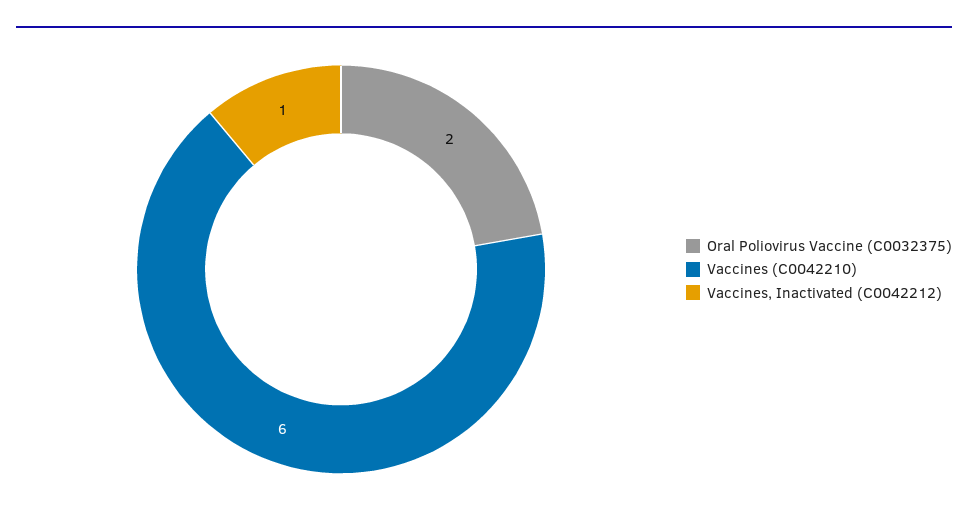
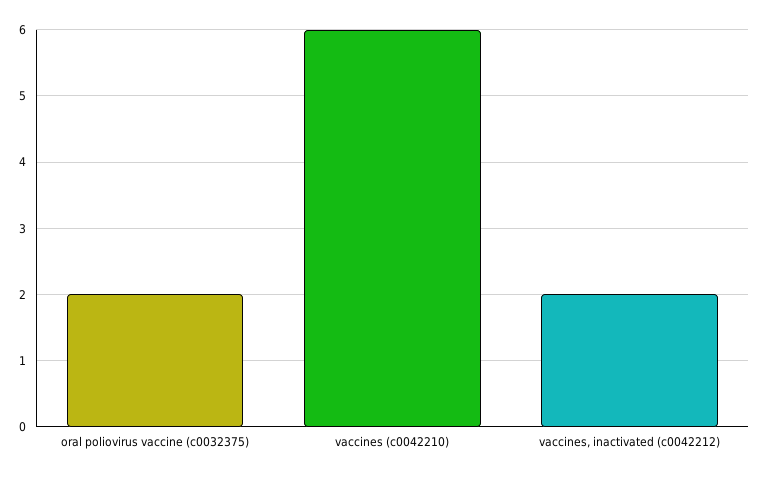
Vaccines, Inactivated (C0042212): 1 -> 2

